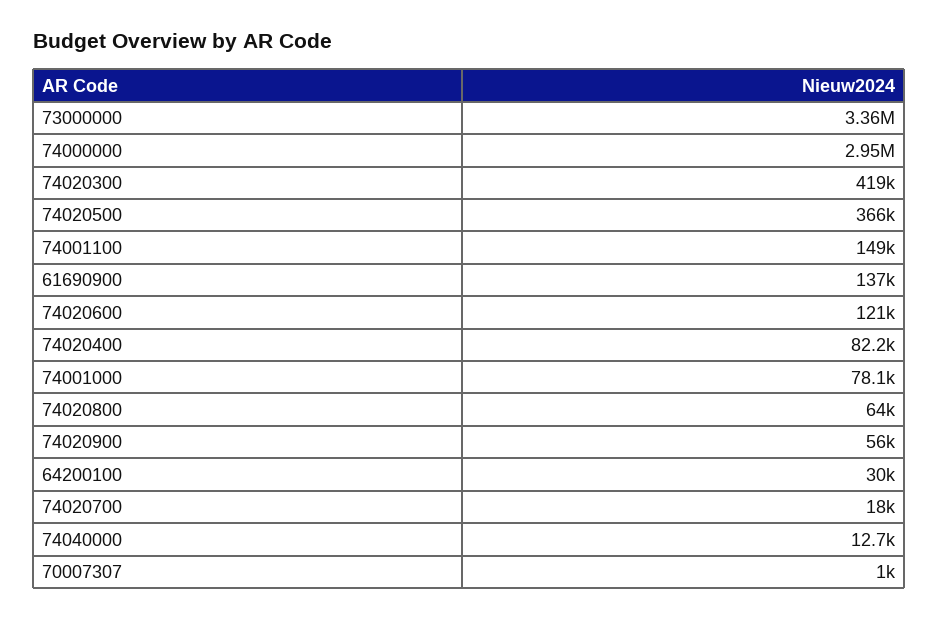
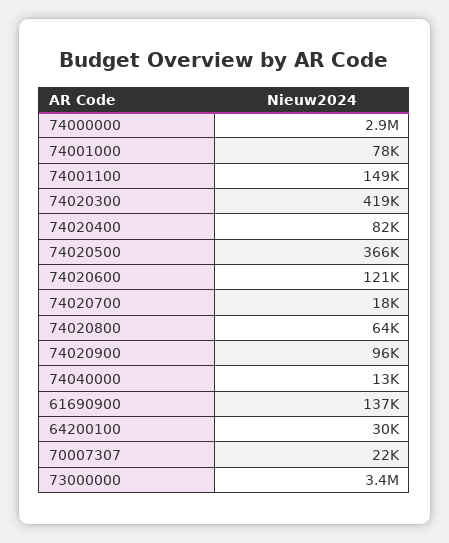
74020900: 56000 -> 96000
70007307: 1000 -> 22000

